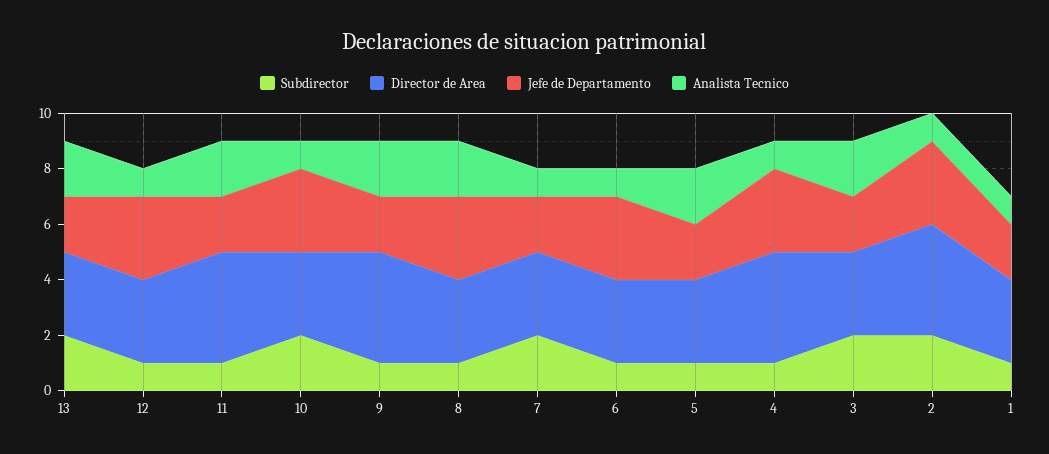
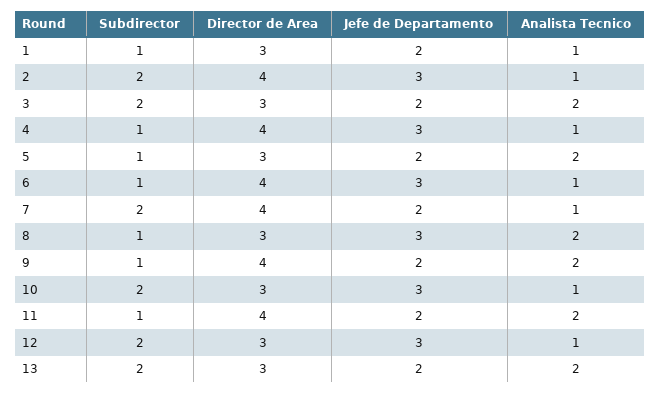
Subdirector, 12: 1 -> 2
Director de Area, 7: 3 -> 4
Director de Area, 6: 3 -> 4

